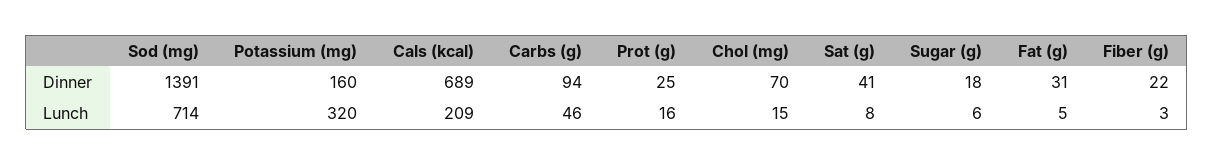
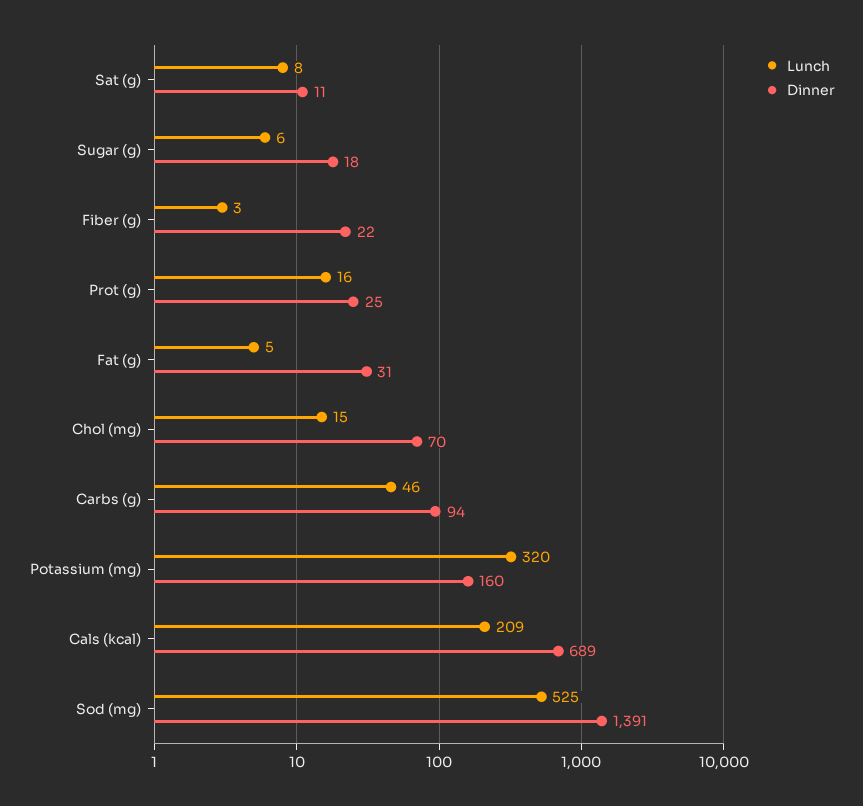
Dinner, Sat (g): 41 -> 11
Lunch, Sod (mg): 714 -> 525

